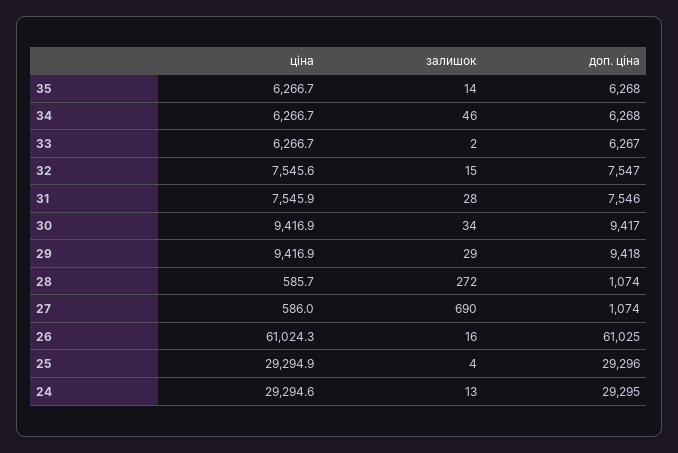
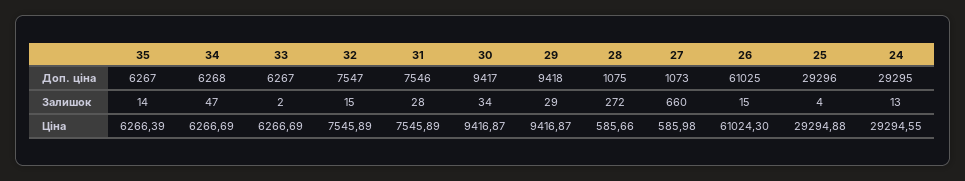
ціна, 35: 6266.7 -> 6266.39
доп. ціна, 35: 6268 -> 6267
залишок, 34: 46 -> 47
ціна, 32: 7545.6 -> 7545.89
доп. ціна, 28: 1074 -> 1075
залишок, 27: 690 -> 660
доп. ціна, 27: 1074 -> 1073
залишок, 26: 16 -> 15

